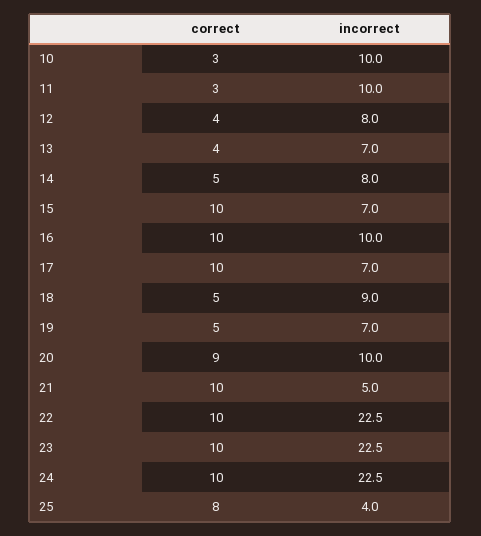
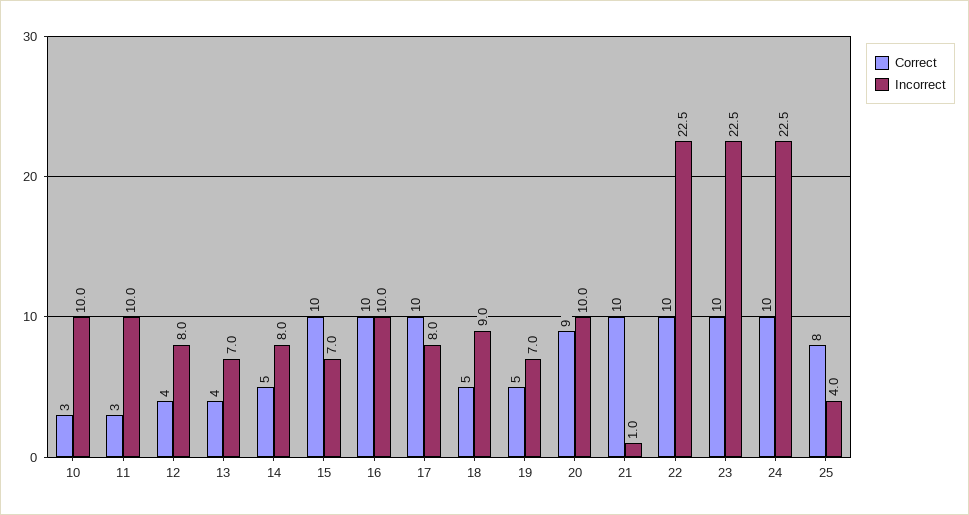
incorrect, 17: 7 -> 8
incorrect, 21: 5 -> 1

